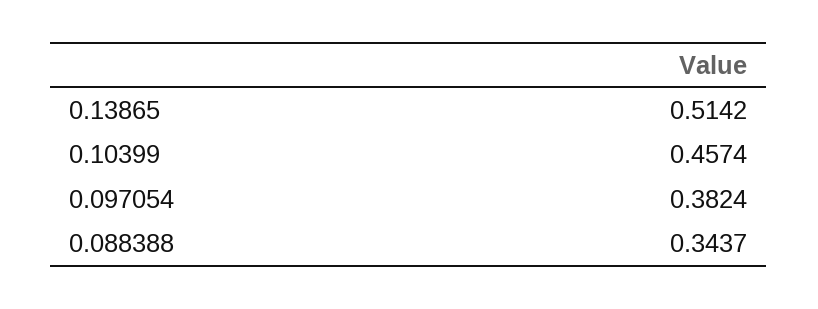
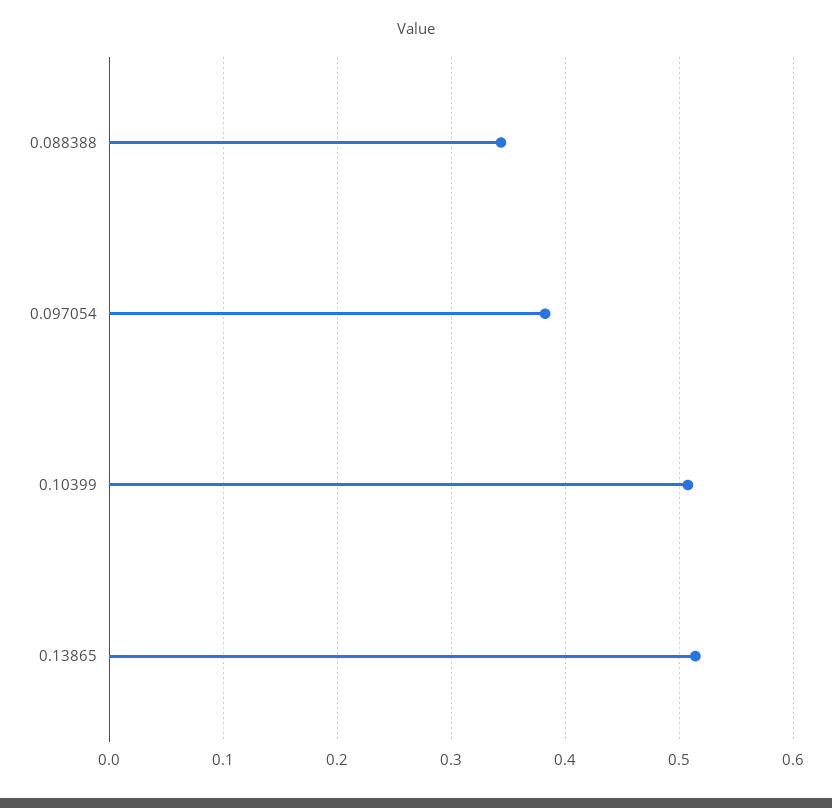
0.10399: 0.4574 -> 0.51

